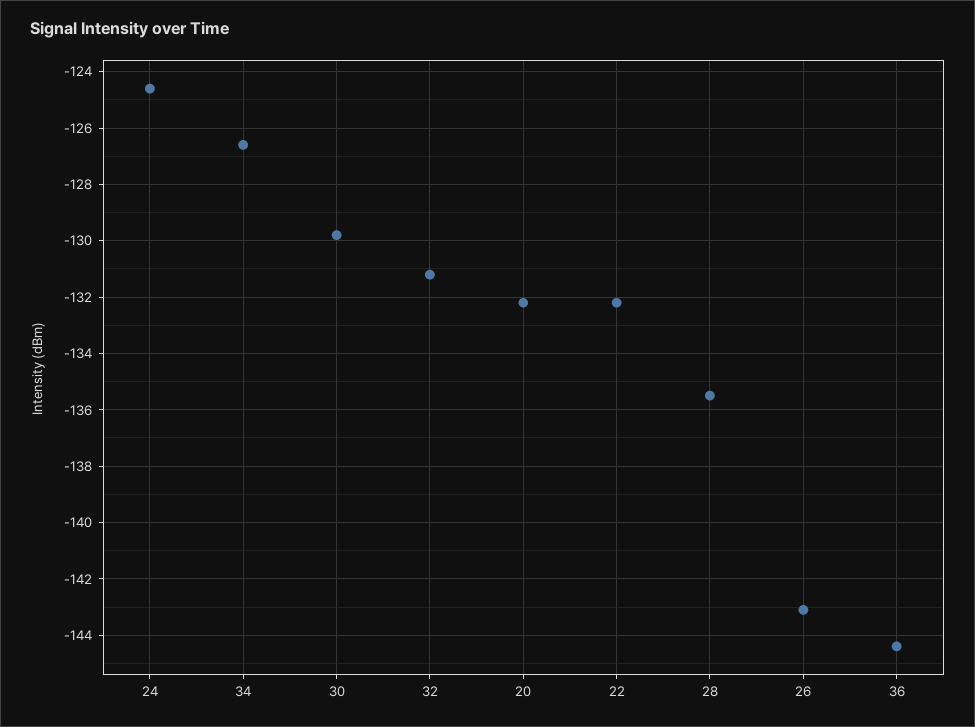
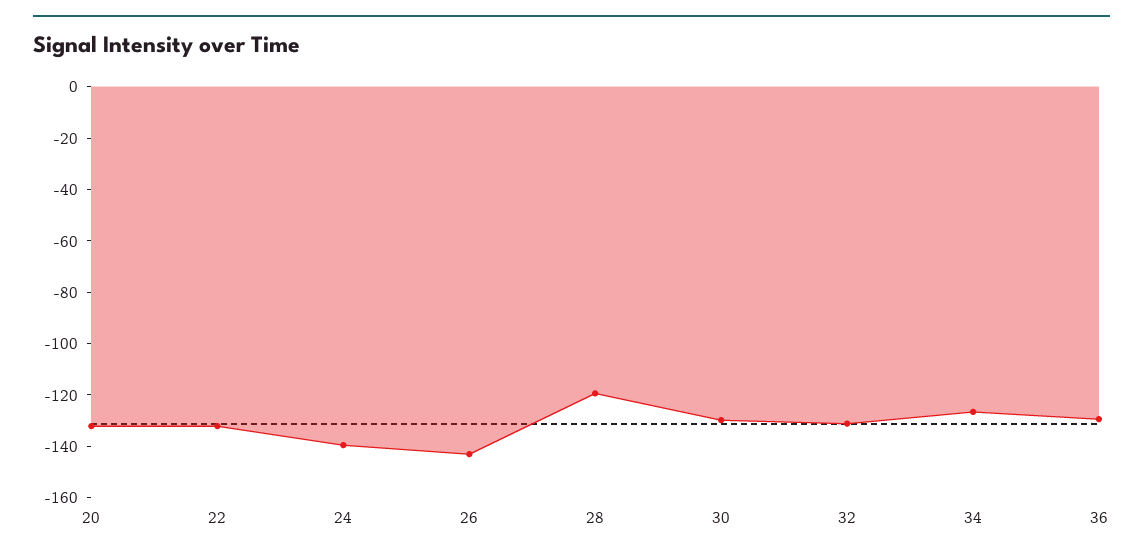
24: -124.5 -> -140
28: -135.5 -> -120
36: -144.5 -> -130

